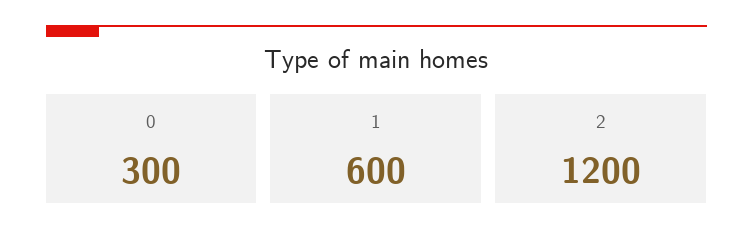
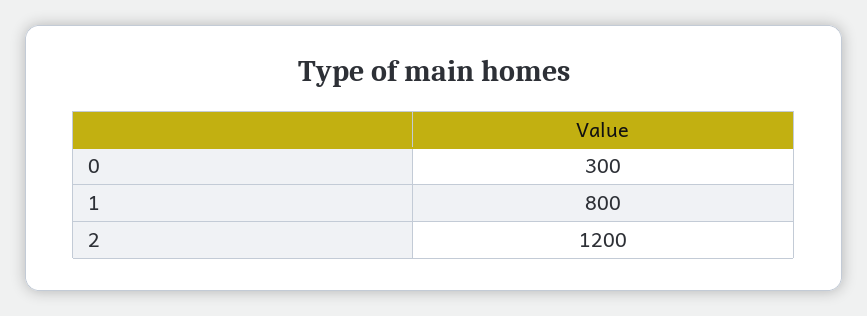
1: 600 -> 800

